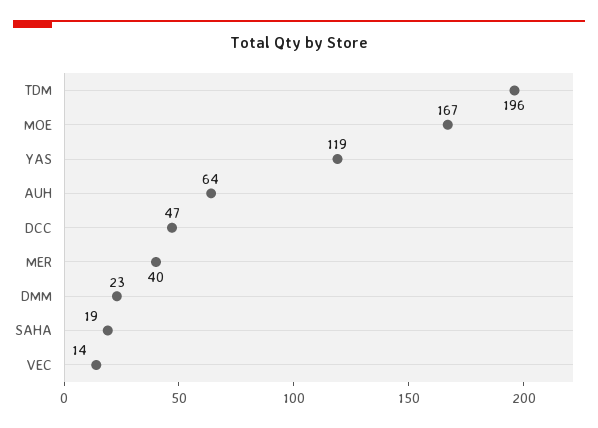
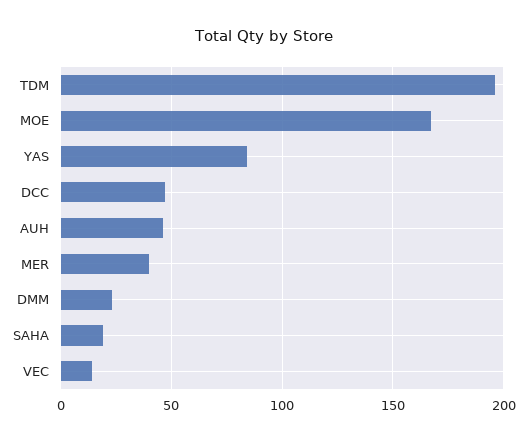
YAS: 119 -> 85
AUH: 64 -> 45

